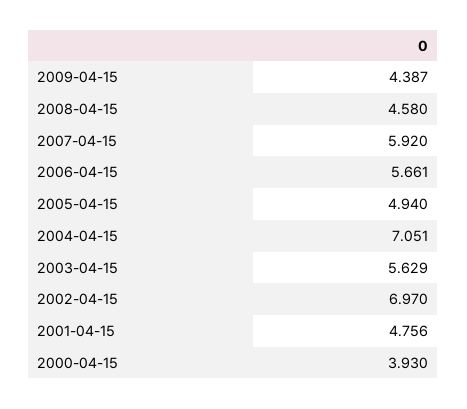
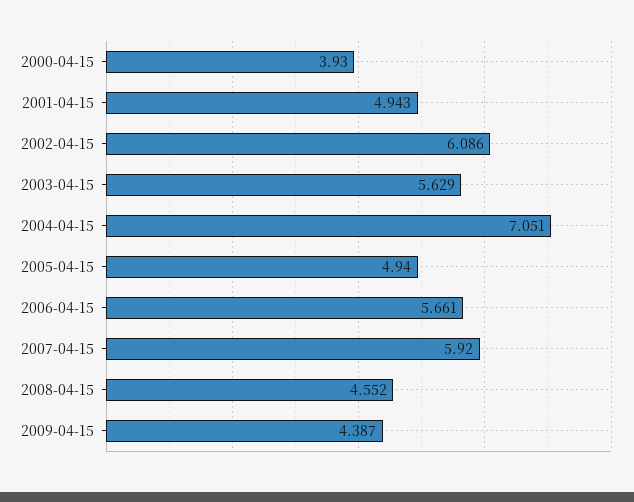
2008-04-15: 4.58 -> 4.552
2002-04-15: 6.97 -> 6.086
2001-04-15: 4.756 -> 4.943

